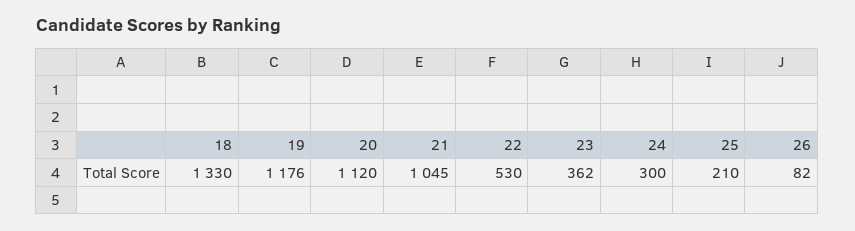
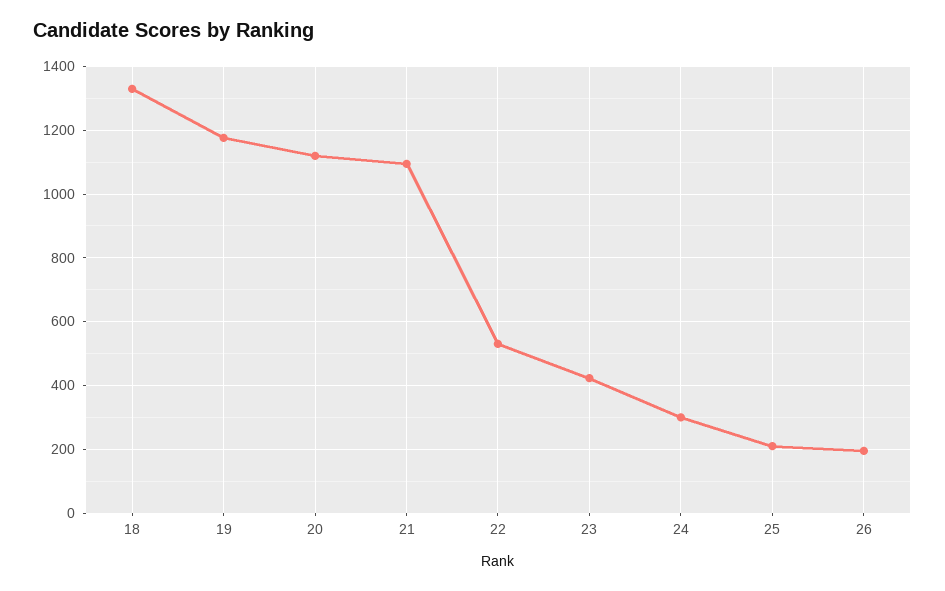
21: 1045 -> 1100
23: 362 -> 420
26: 82 -> 200

